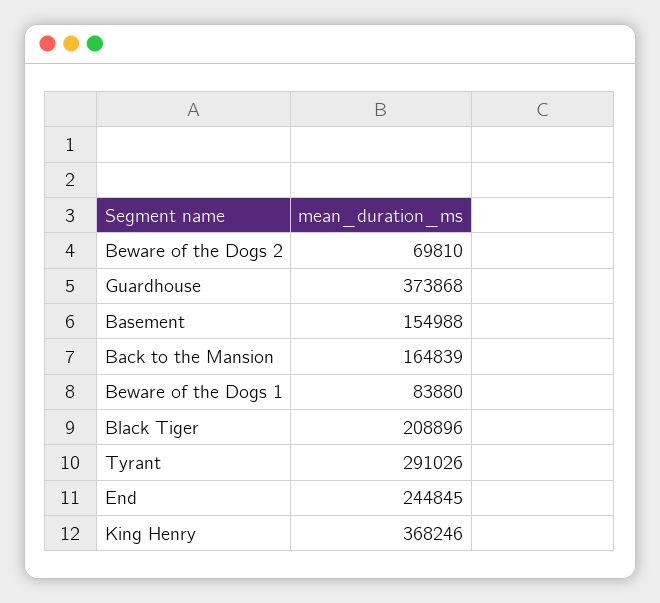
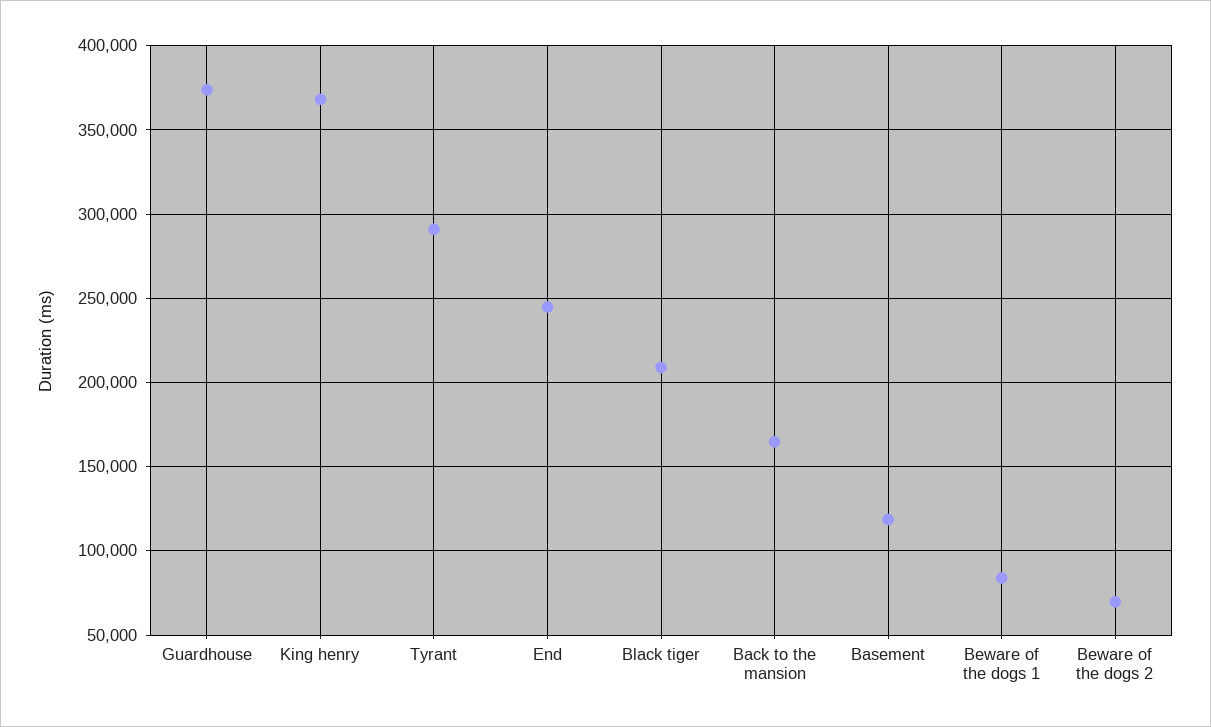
Basement: 154988 -> 120000

